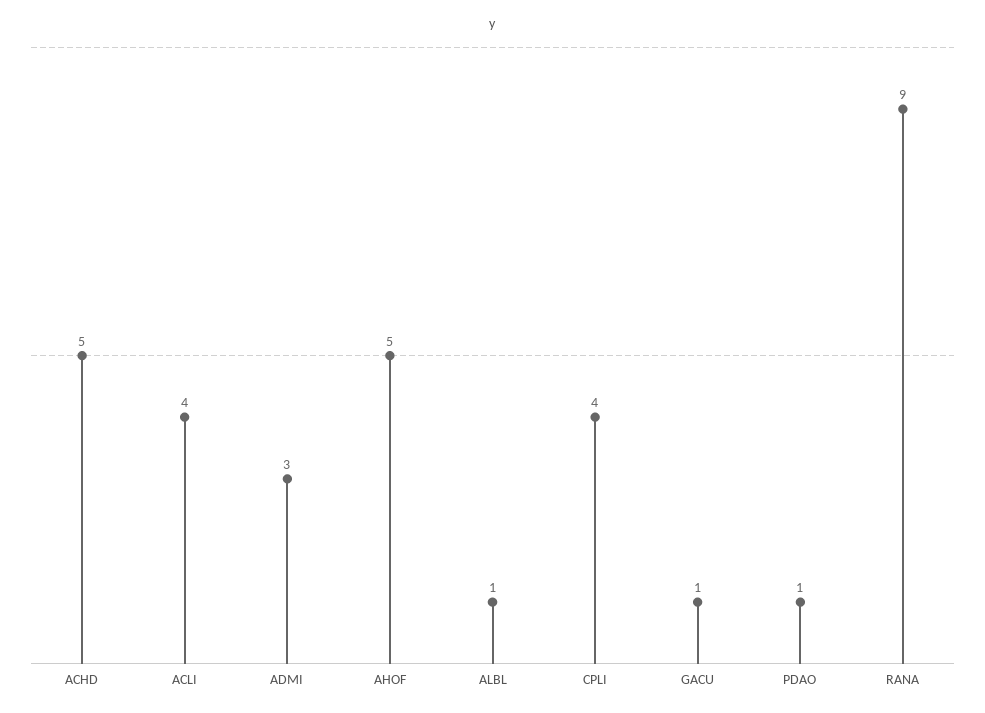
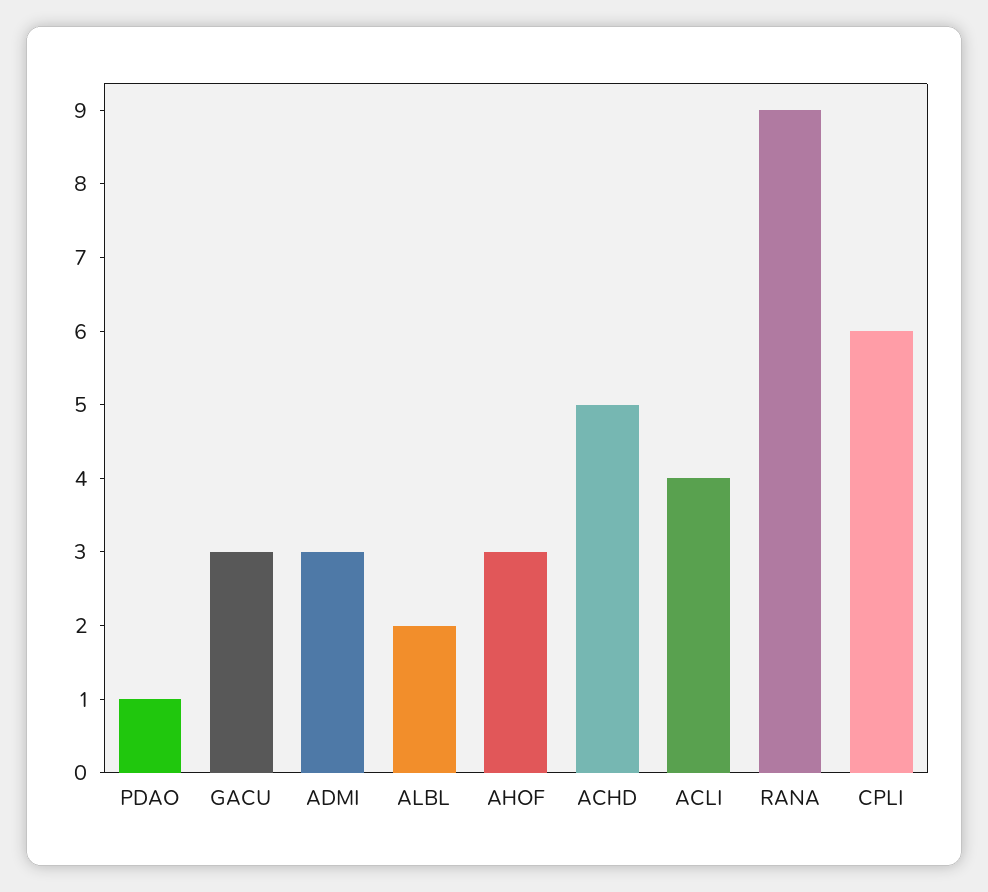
AHOF: 5 -> 3
ALBL: 1 -> 2
CPLI: 4 -> 6
GACU: 1 -> 3

